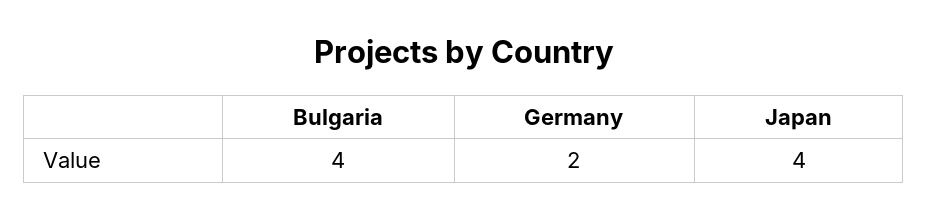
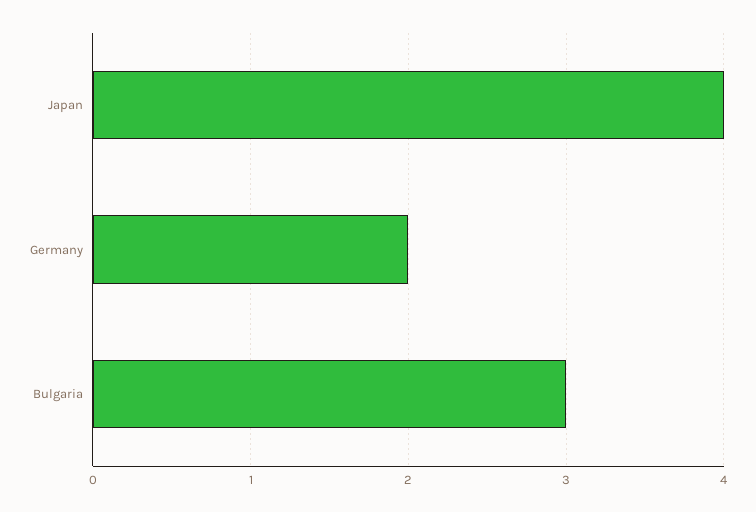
Bulgaria: 4 -> 3

